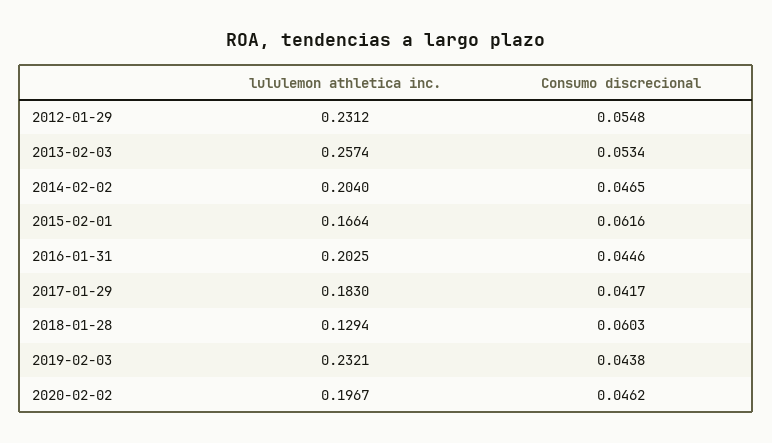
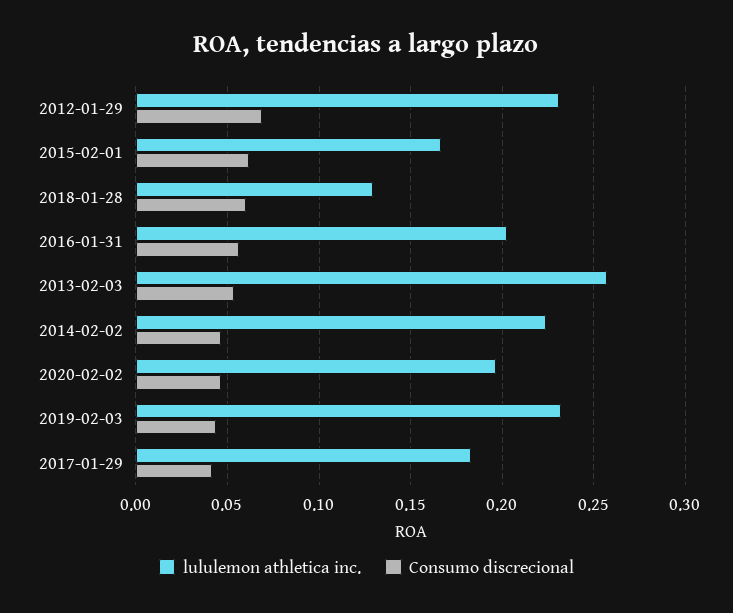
Consumo discrecional, 2012-01-29: 0.0548 -> 0.07
lululemon athletica inc., 2014-02-02: 0.204 -> 0.225
Consumo discrecional, 2016-01-31: 0.0446 -> 0.055

